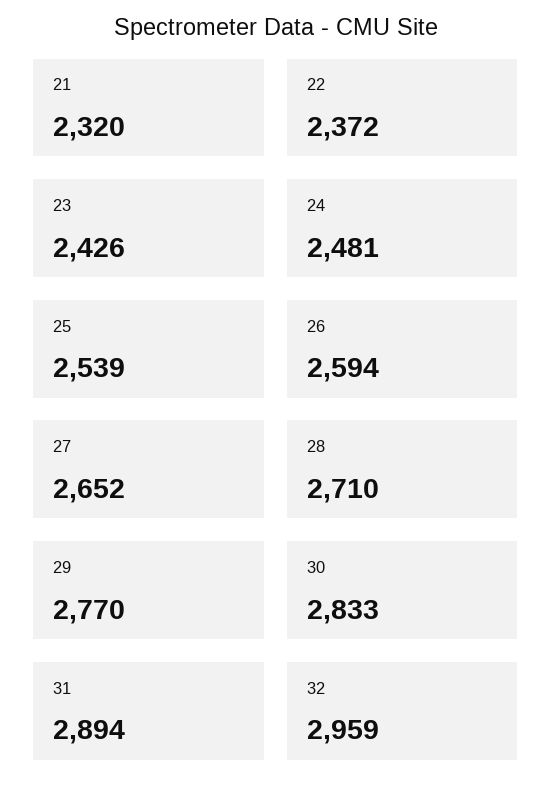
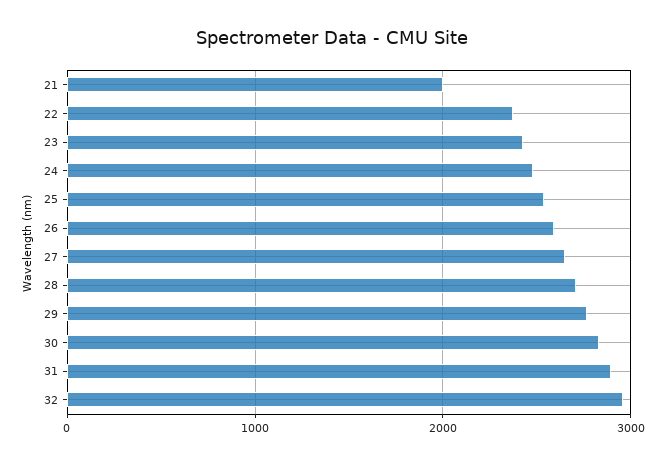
21: 2320 -> 2000

